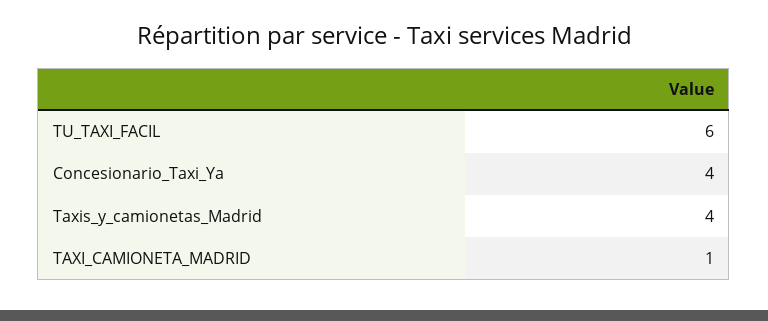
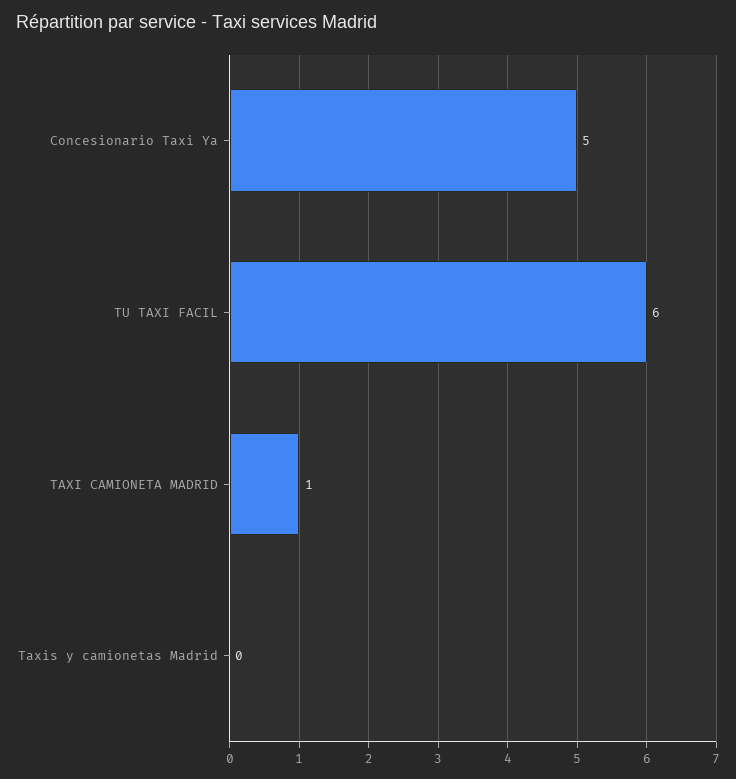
Concesionario_Taxi_Ya: 4 -> 5
Taxis_y_camionetas_Madrid: 4 -> 0

